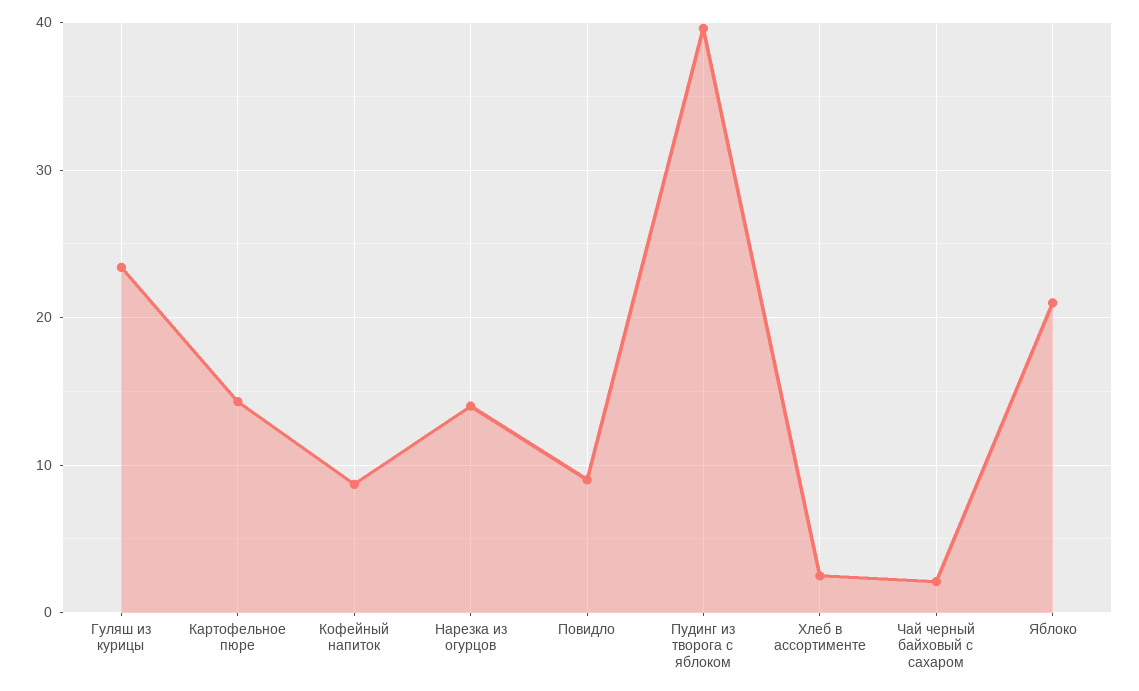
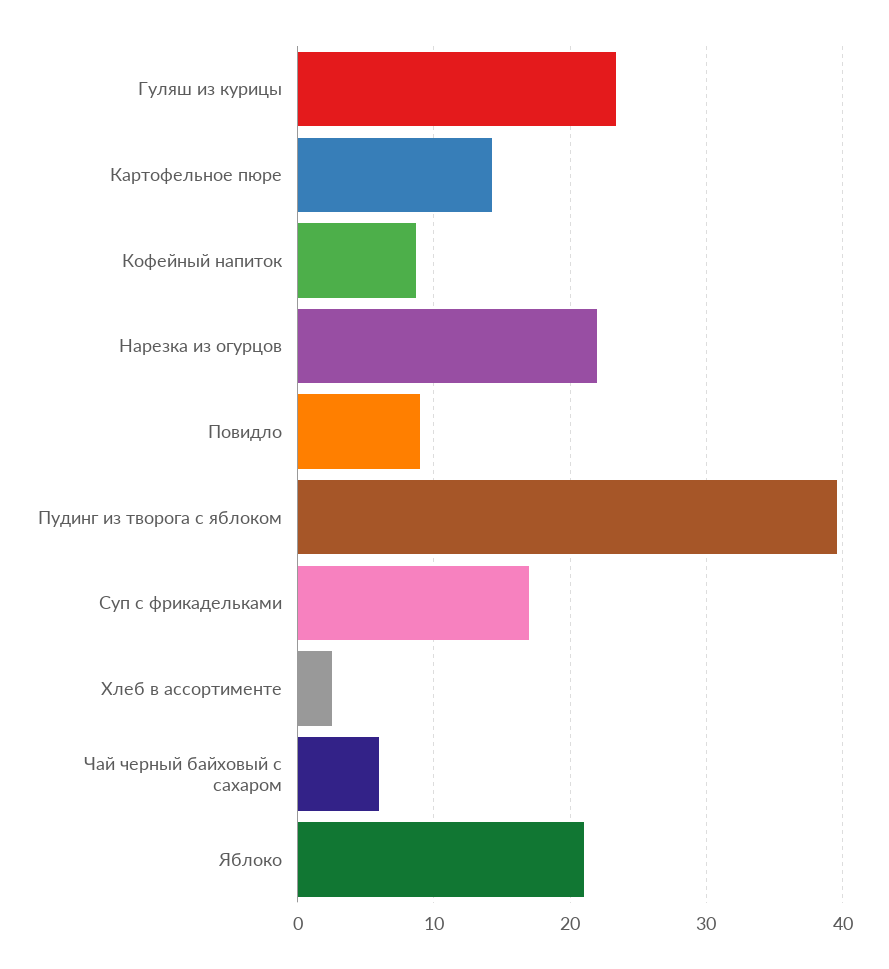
Нарезка из огурцов: 14 -> 22
Чай черный байховый с сахаром: 2 -> 6
Суп с фрикадельками: none -> 17

